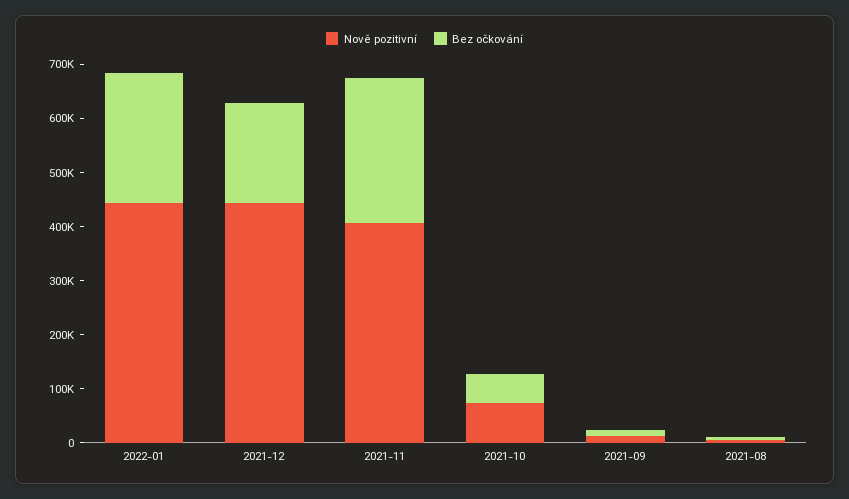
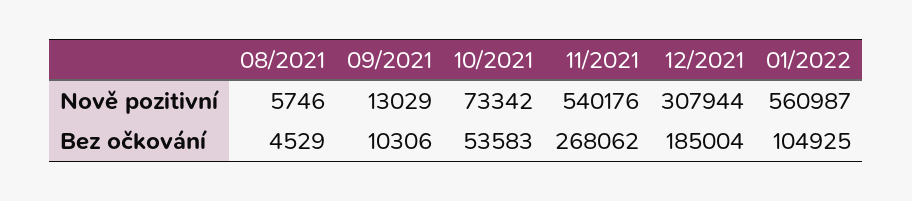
Nově pozitivní, 2022-01: 440000 -> 560987
Bez očkování, 2022-01: 240000 -> 104925
Nově pozitivní, 2021-12: 440000 -> 307944
Nově pozitivní, 2021-11: 400000 -> 540176

